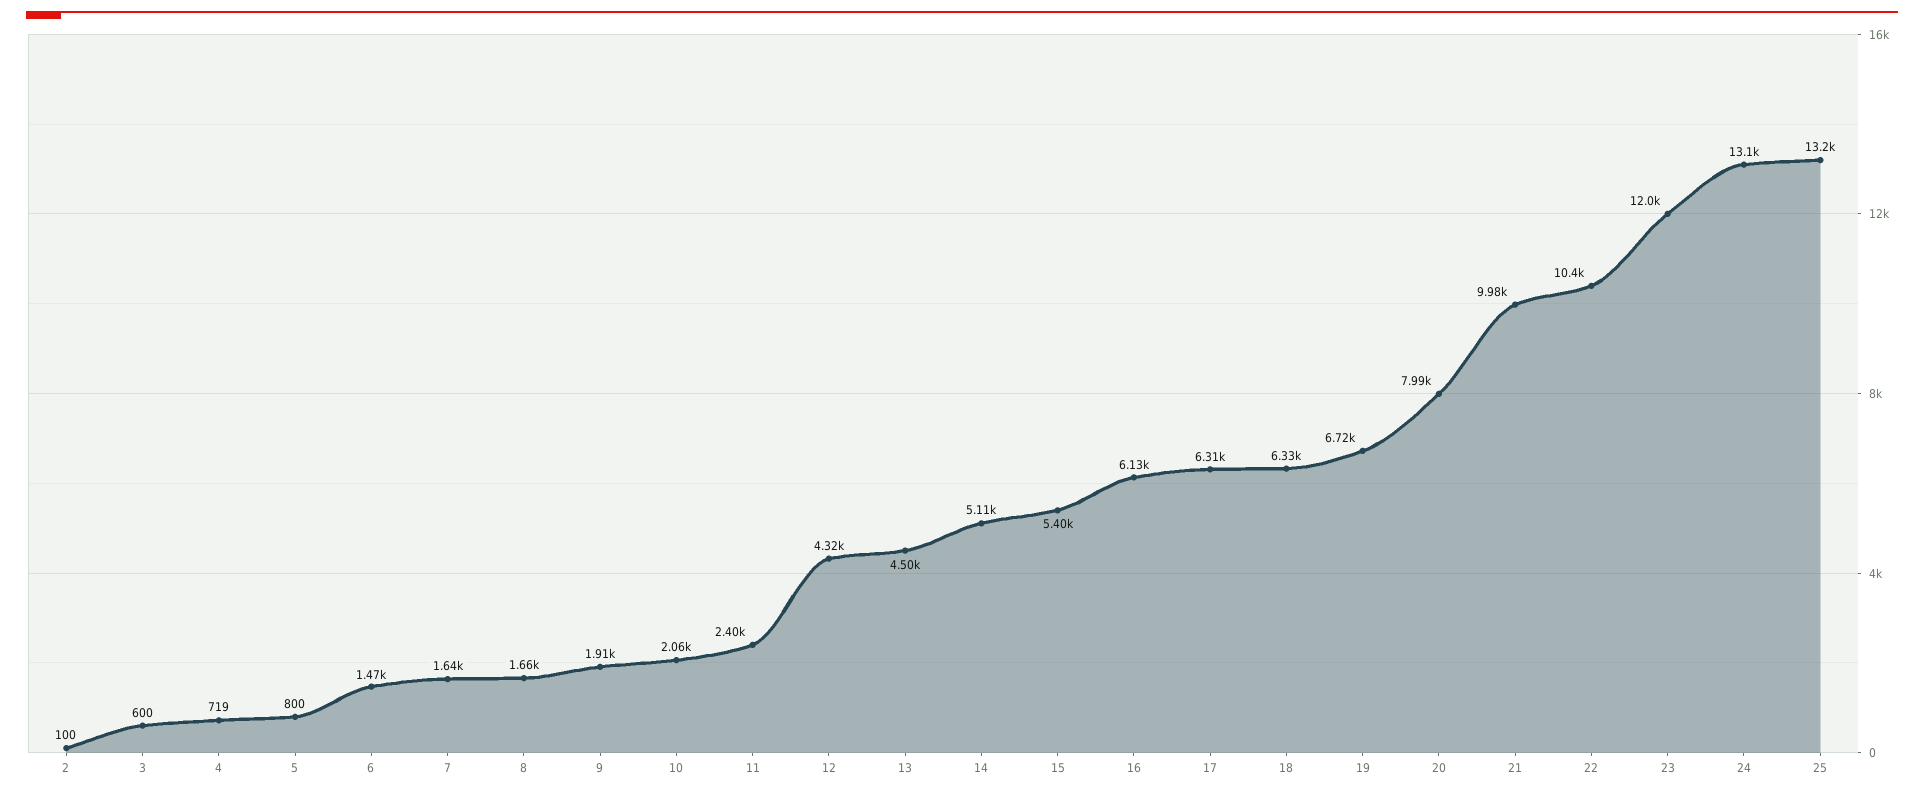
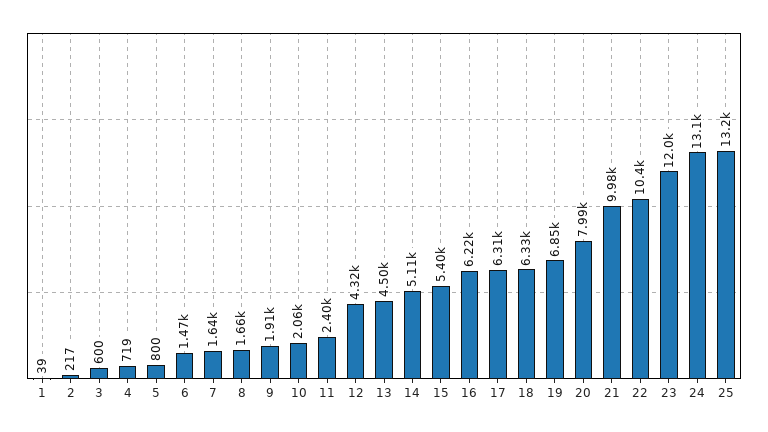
2: 100 -> 217
16: 6130 -> 6220
19: 6720 -> 6850
1: none -> 39

